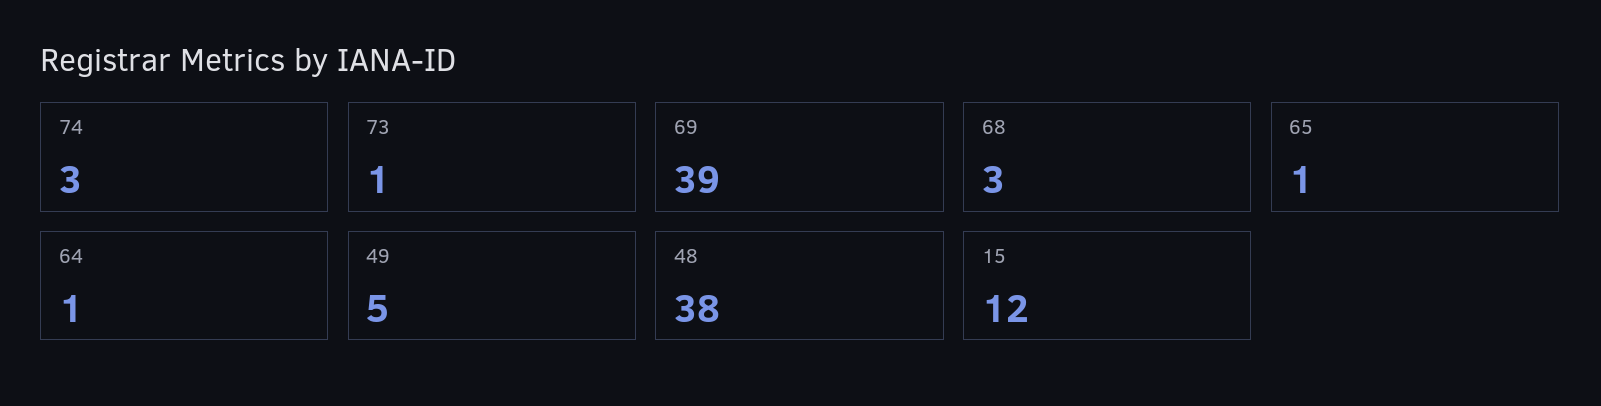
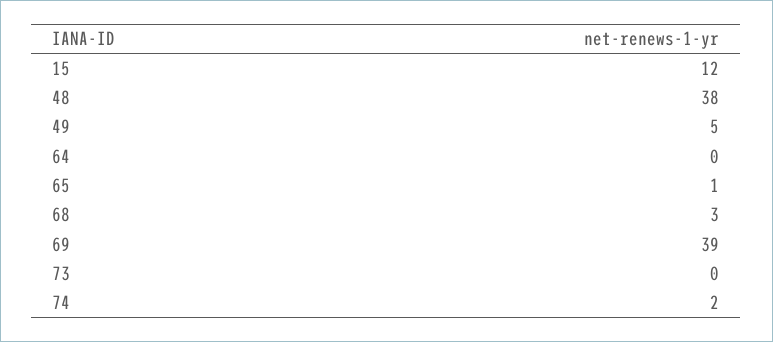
74: 3 -> 2
73: 1 -> 0
64: 1 -> 0

